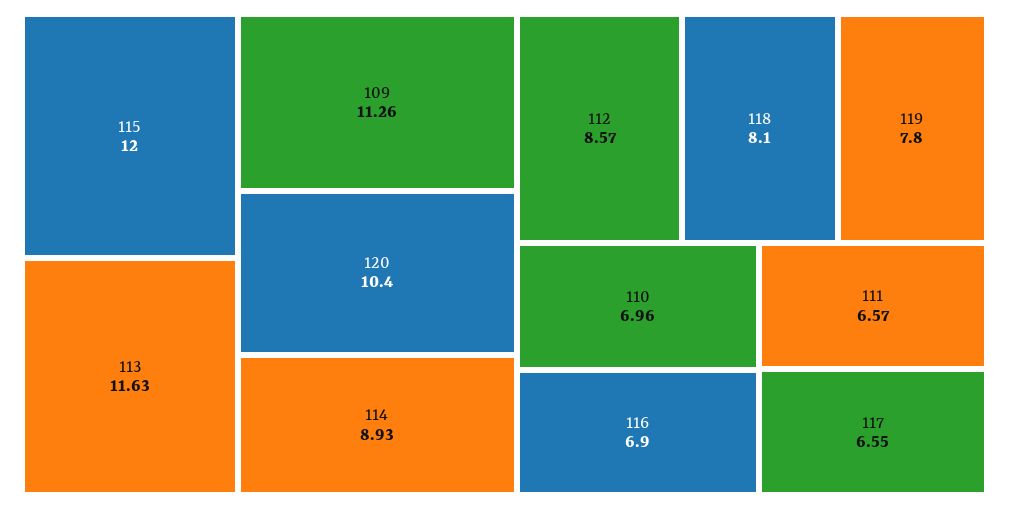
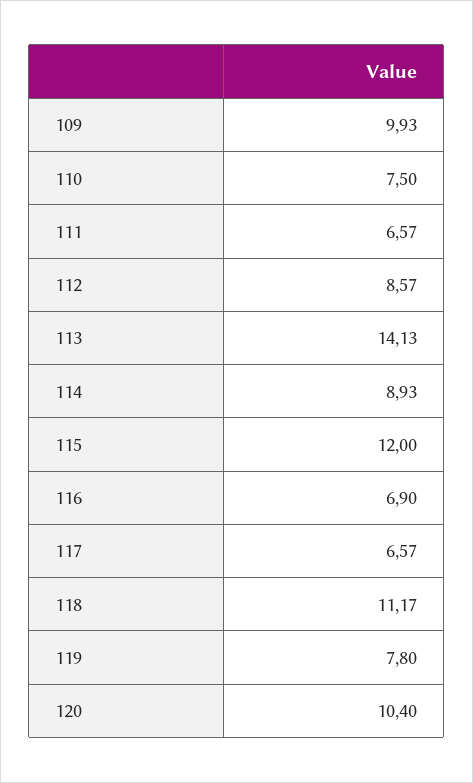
113: 11.63 -> 14.13
109: 11.26 -> 9.93
118: 8.1 -> 11.17
110: 6.96 -> 7.5
117: 6.55 -> 6.57

